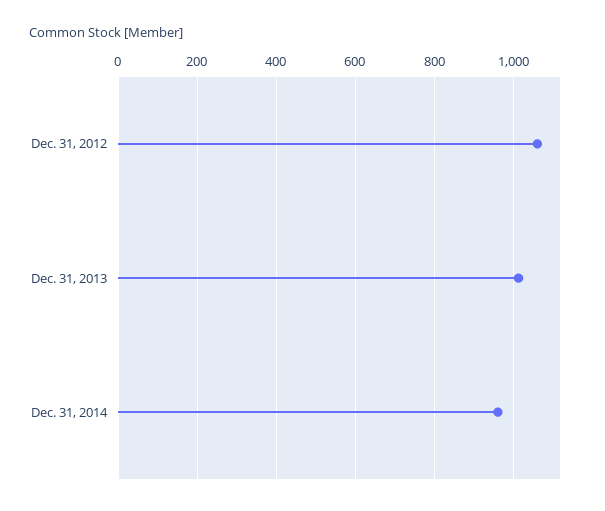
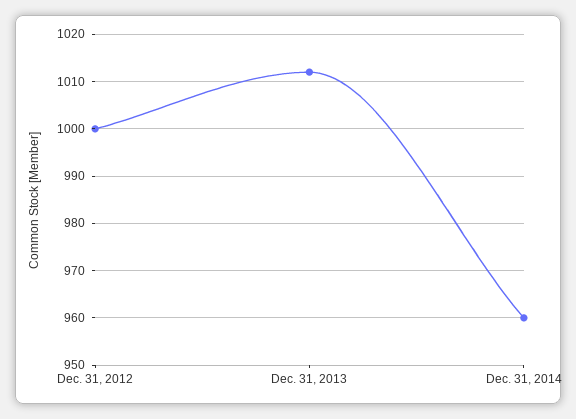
Dec. 31, 2012: 1060 -> 1000

